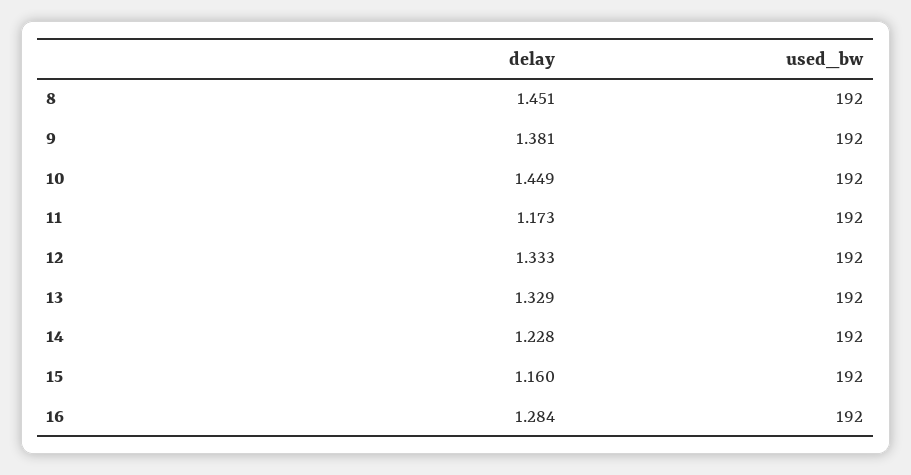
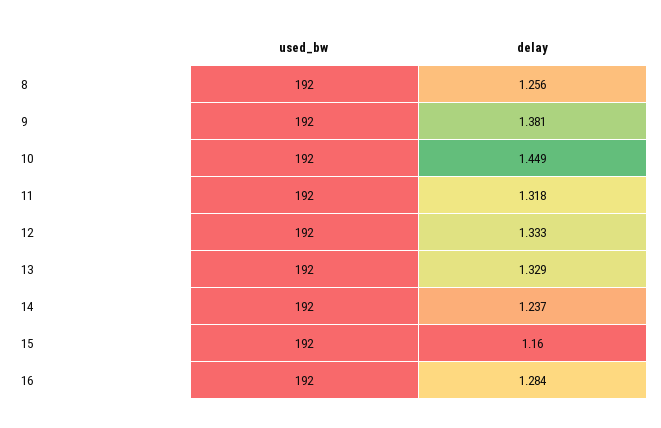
delay, 8: 1.451 -> 1.256
delay, 11: 1.173 -> 1.318
delay, 14: 1.228 -> 1.237

